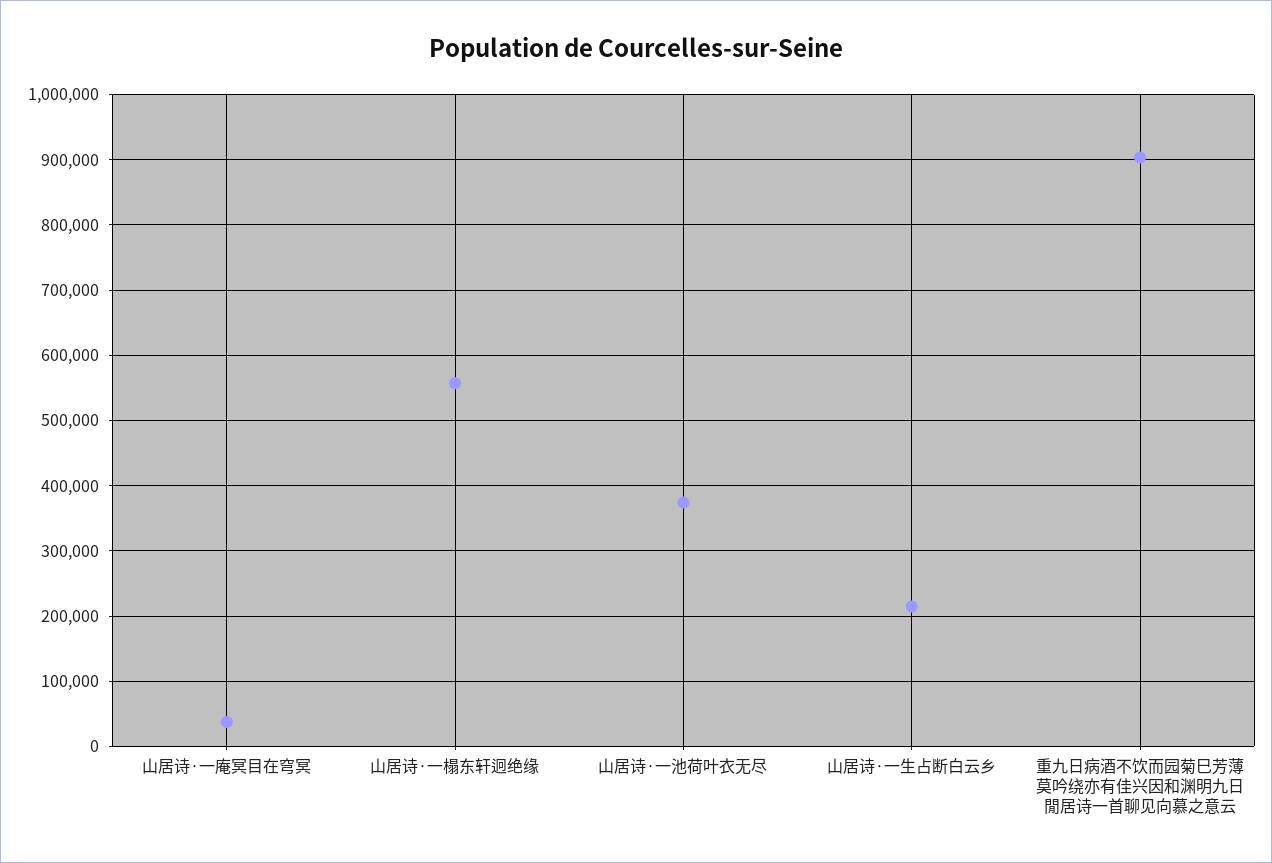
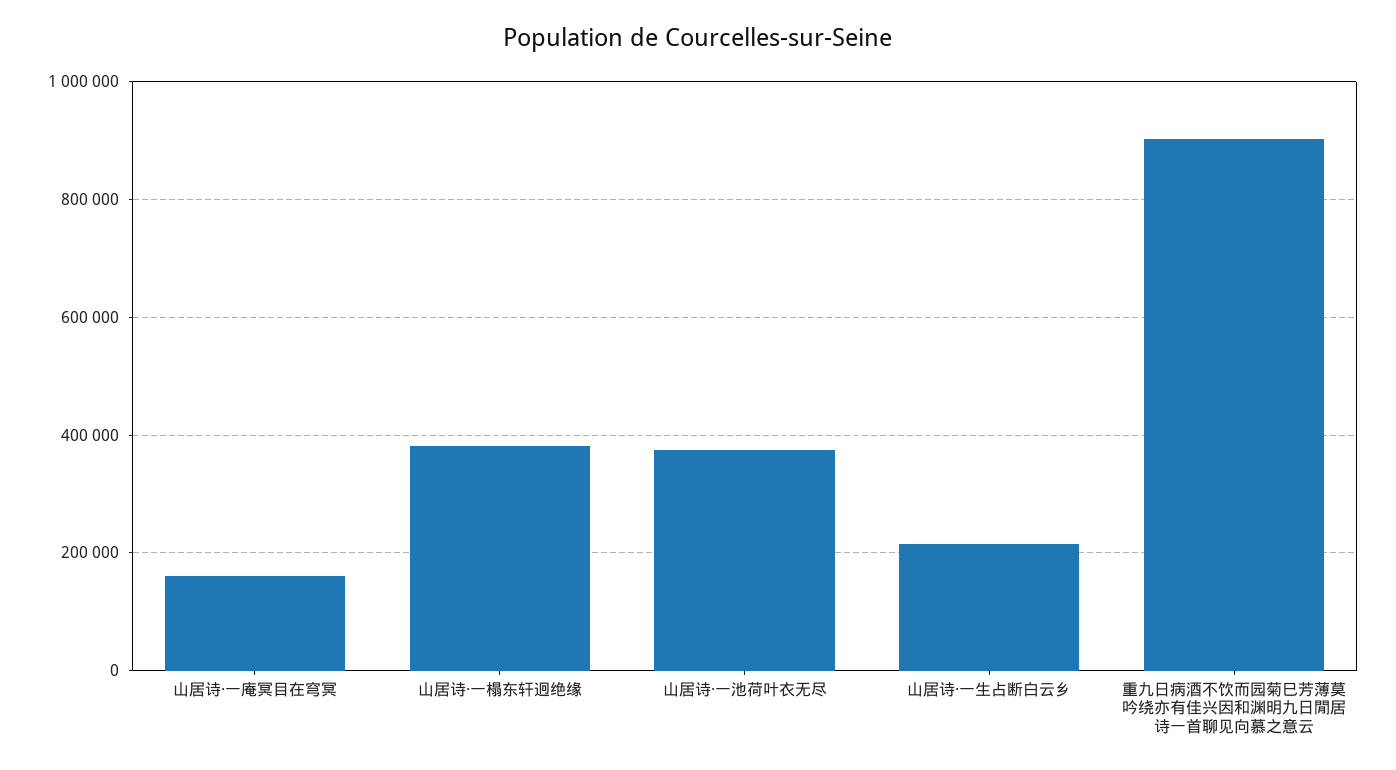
山居诗·一庵冥目在穹冥: 40000 -> 160000
山居诗·一榻东轩迥绝缘: 560000 -> 380000

